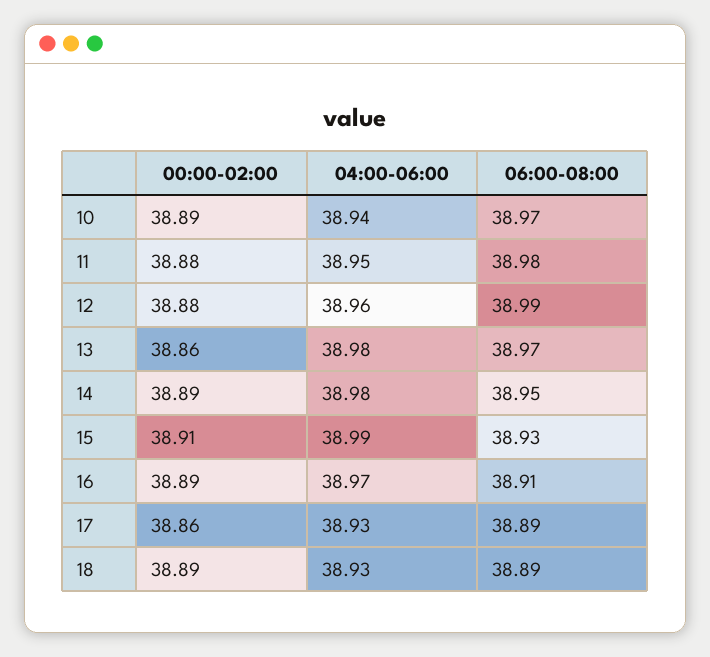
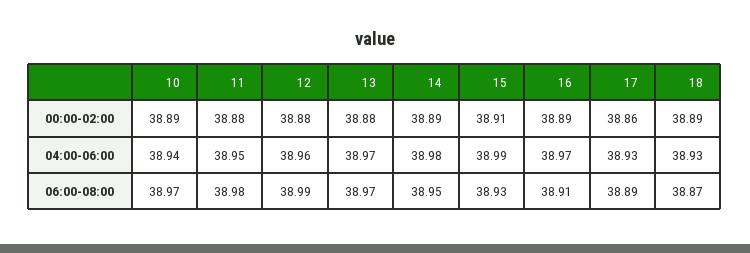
00:00-02:00, 13: 38.86 -> 38.88
04:00-06:00, 13: 38.98 -> 38.97
06:00-08:00, 18: 38.89 -> 38.87

